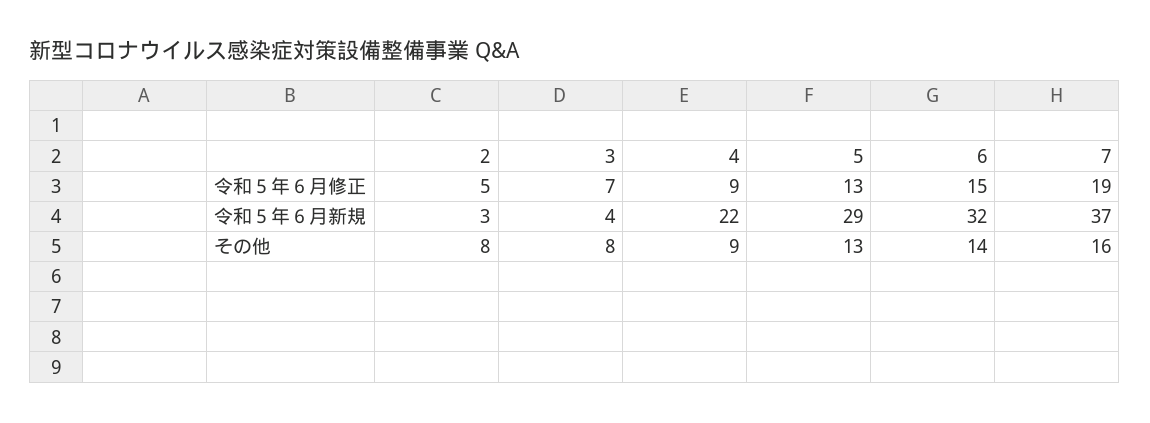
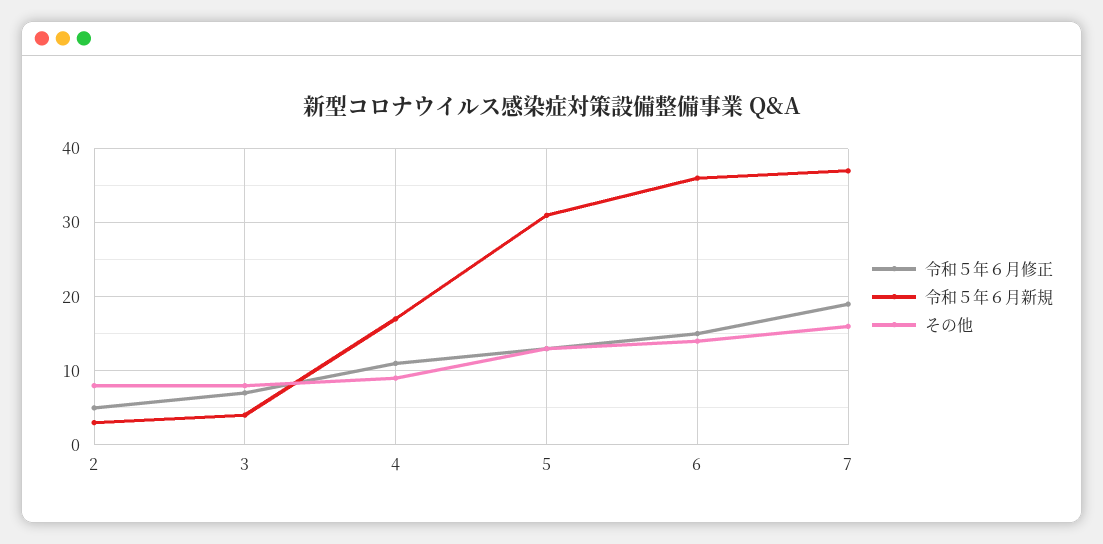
令和５年６月修正, 4: 9 -> 11
令和５年６月新規, 4: 22 -> 17
令和５年６月新規, 5: 29 -> 31
令和５年６月新規, 6: 32 -> 36

